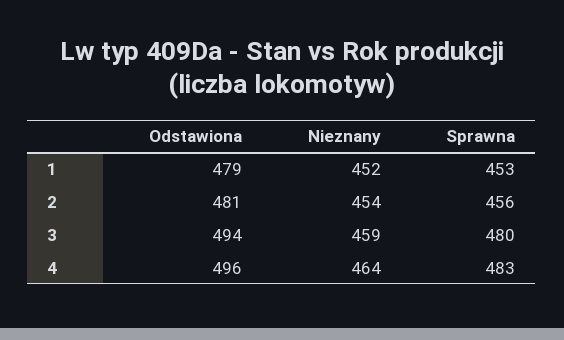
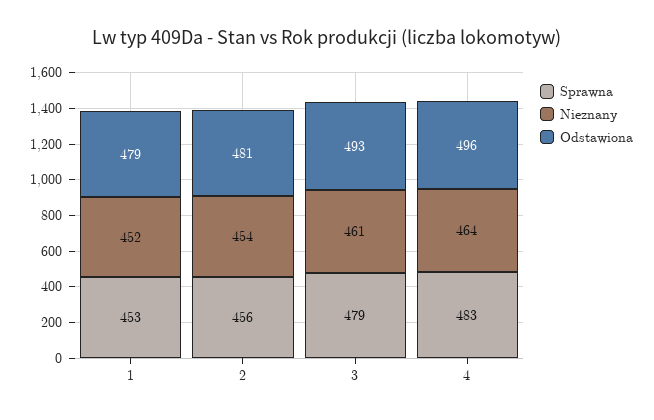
Odstawiona, 3: 494 -> 493
Nieznany, 3: 459 -> 461
Sprawna, 3: 480 -> 479

